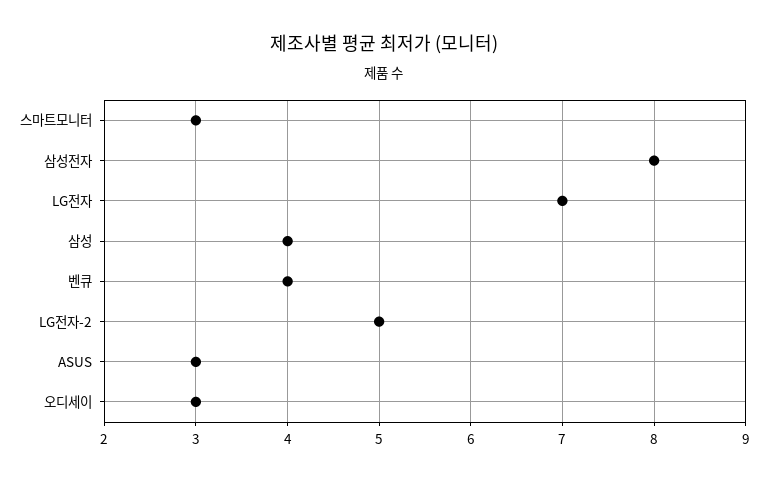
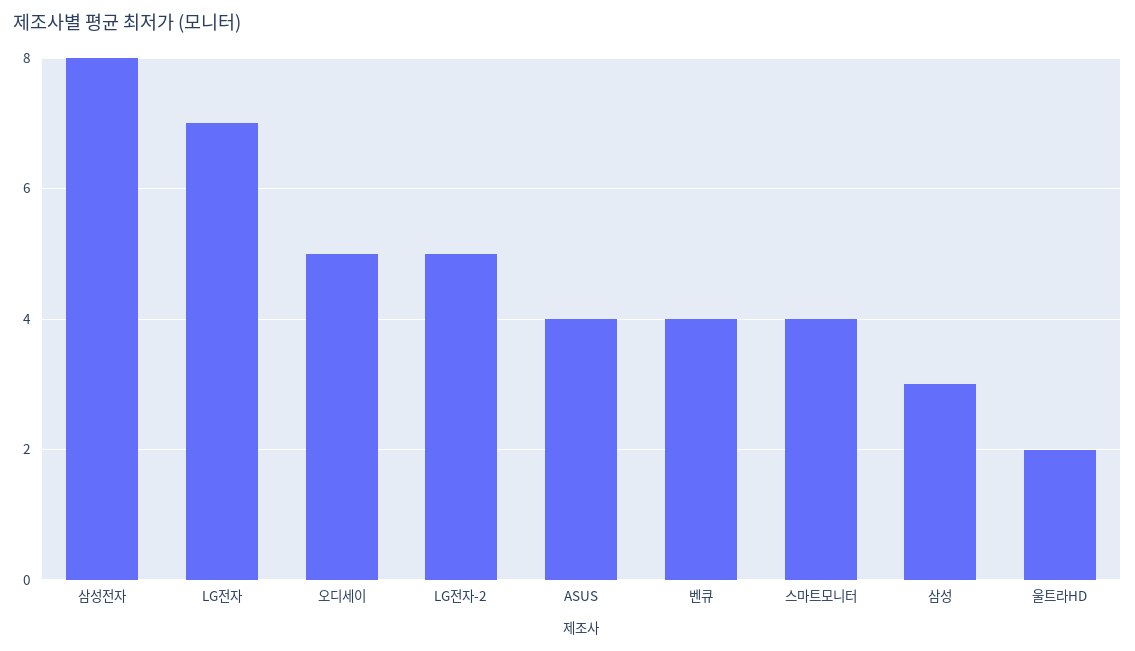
스마트모니터: 3 -> 4
삼성: 4 -> 3
ASUS: 3 -> 4
오디세이: 3 -> 5
울트라HD: none -> 2

